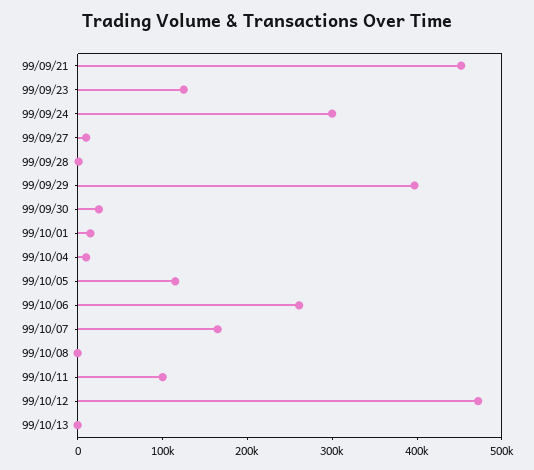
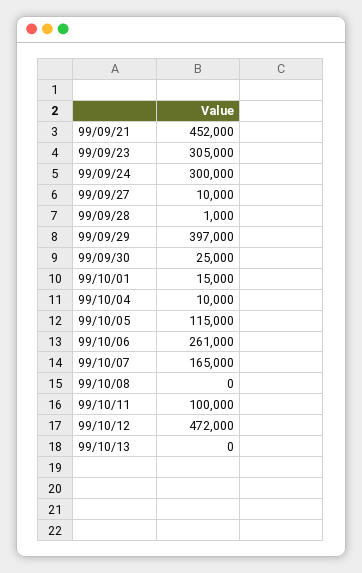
99/09/23: 120000 -> 305000

